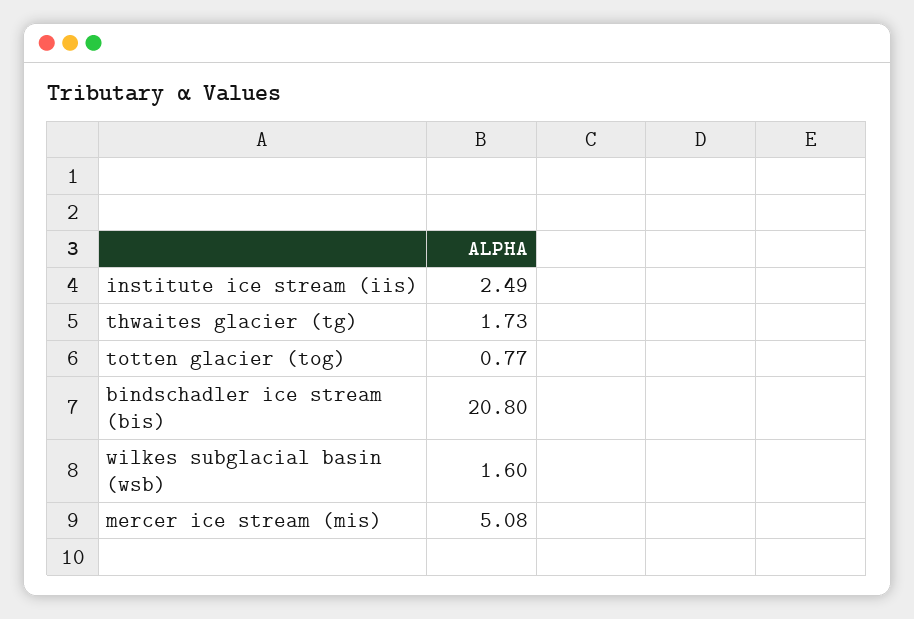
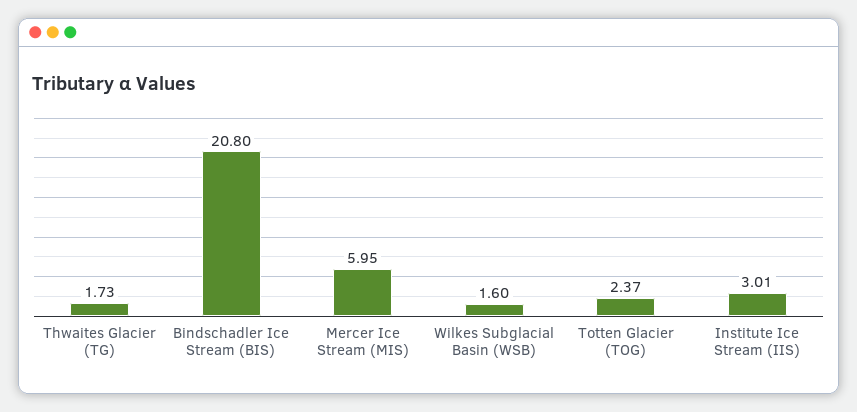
institute ice stream (iis): 2.49 -> 3.01
totten glacier (tog): 0.77 -> 2.37
mercer ice stream (mis): 5.08 -> 5.95

